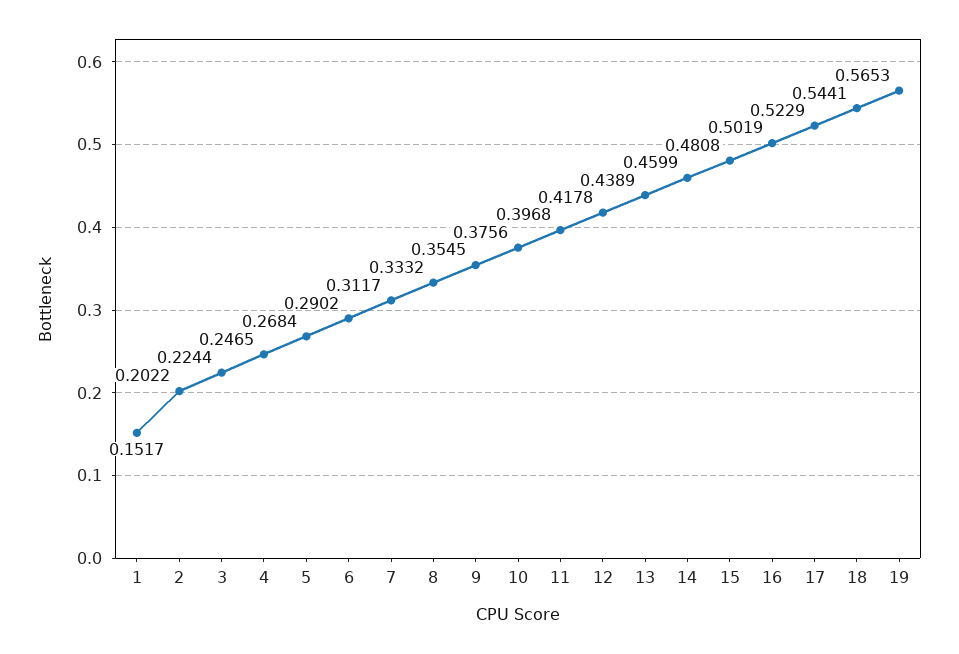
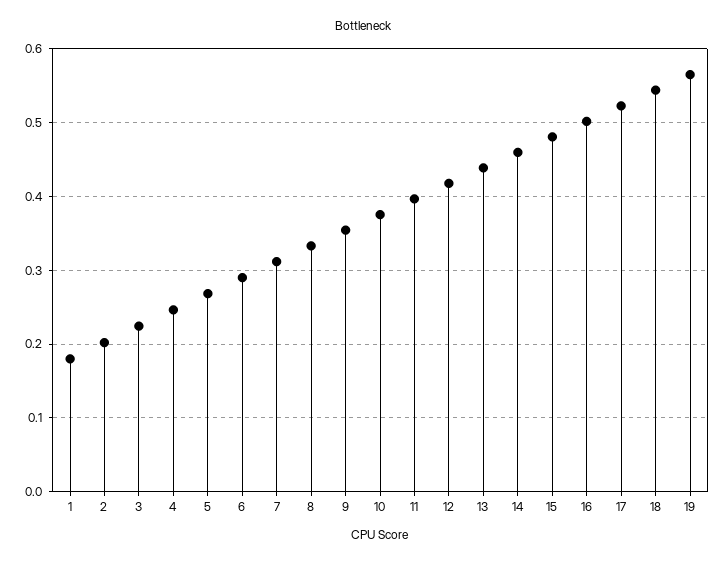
1: 0.1517 -> 0.18

